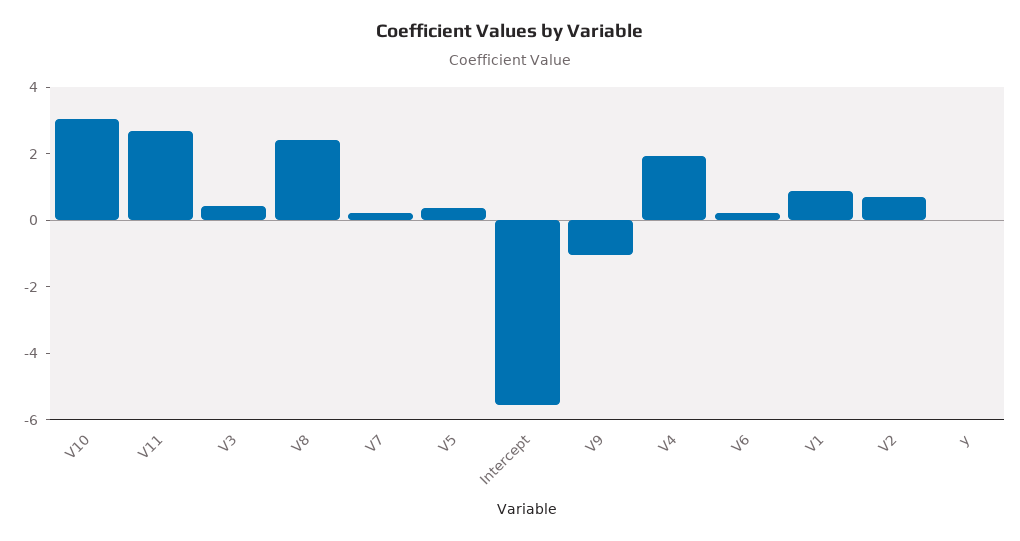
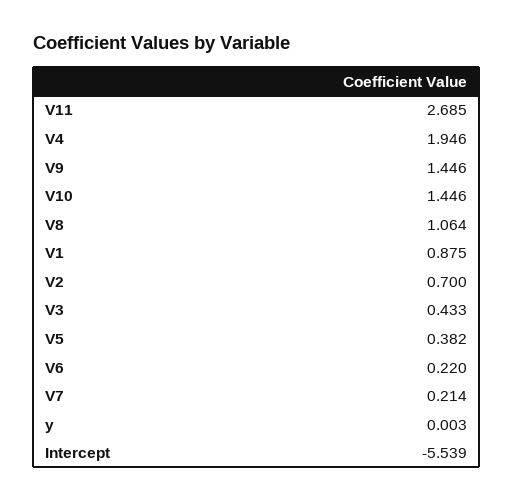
V10: 3 -> 1.446
V8: 2.5 -> 1.064
V9: -1 -> 1.446

